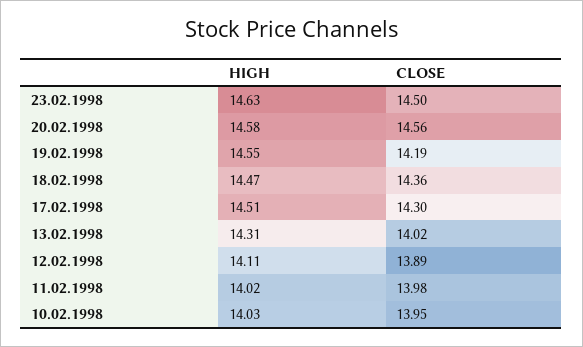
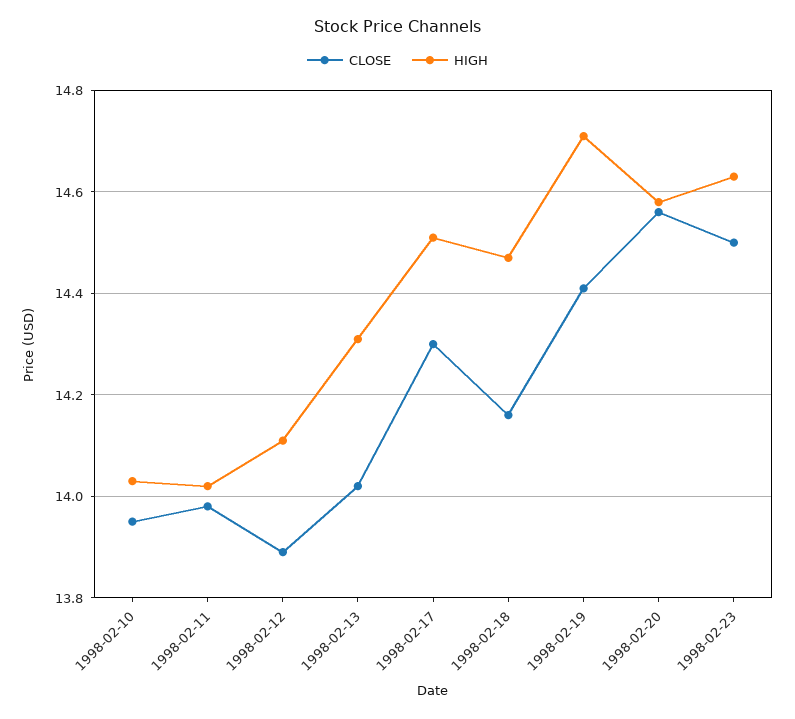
HIGH, 19.02.1998: 14.55 -> 14.7
CLOSE, 19.02.1998: 14.19 -> 14.4
CLOSE, 18.02.1998: 14.36 -> 14.15

